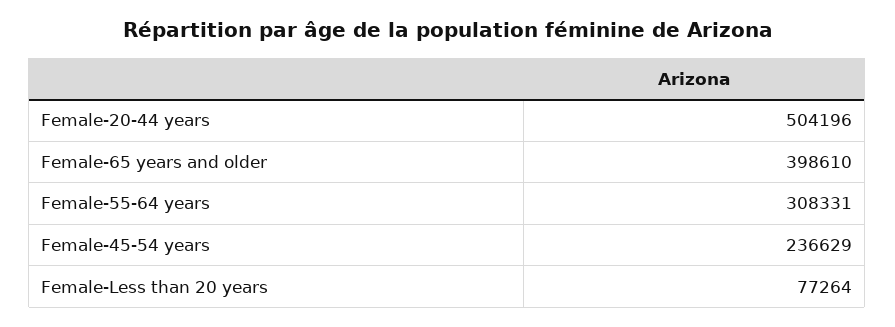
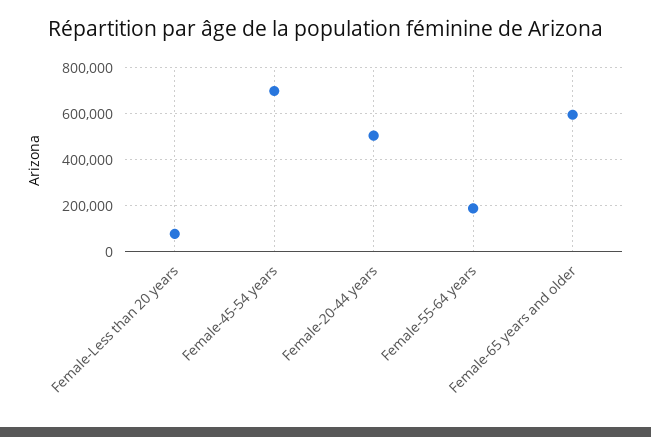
Female-65 years and older: 398610 -> 600000
Female-55-64 years: 308331 -> 200000
Female-45-54 years: 236629 -> 700000

